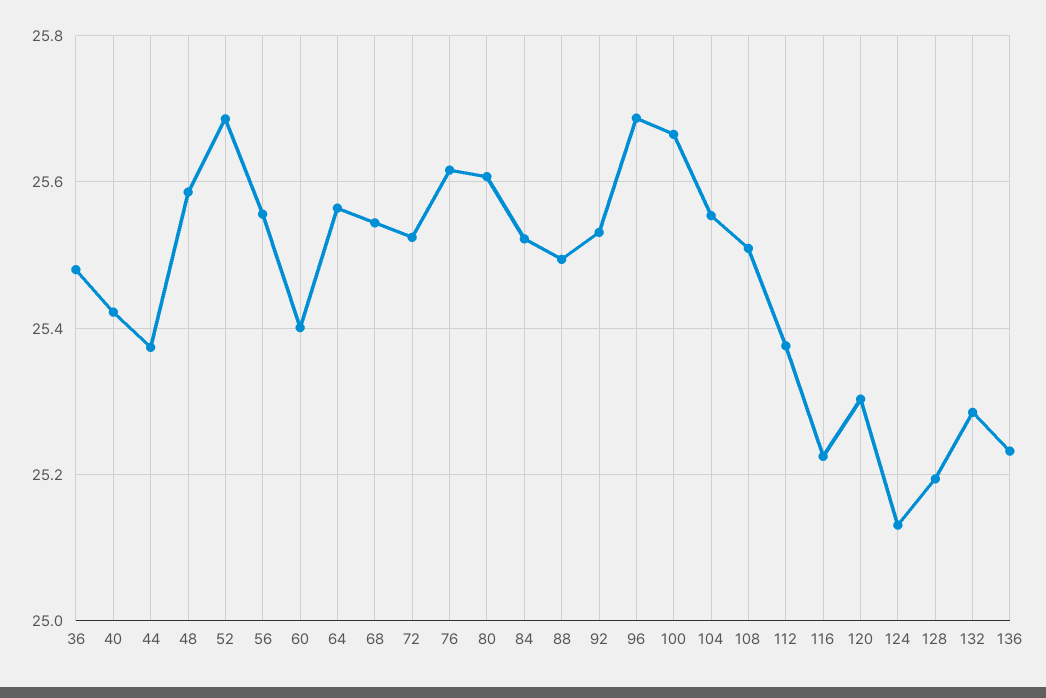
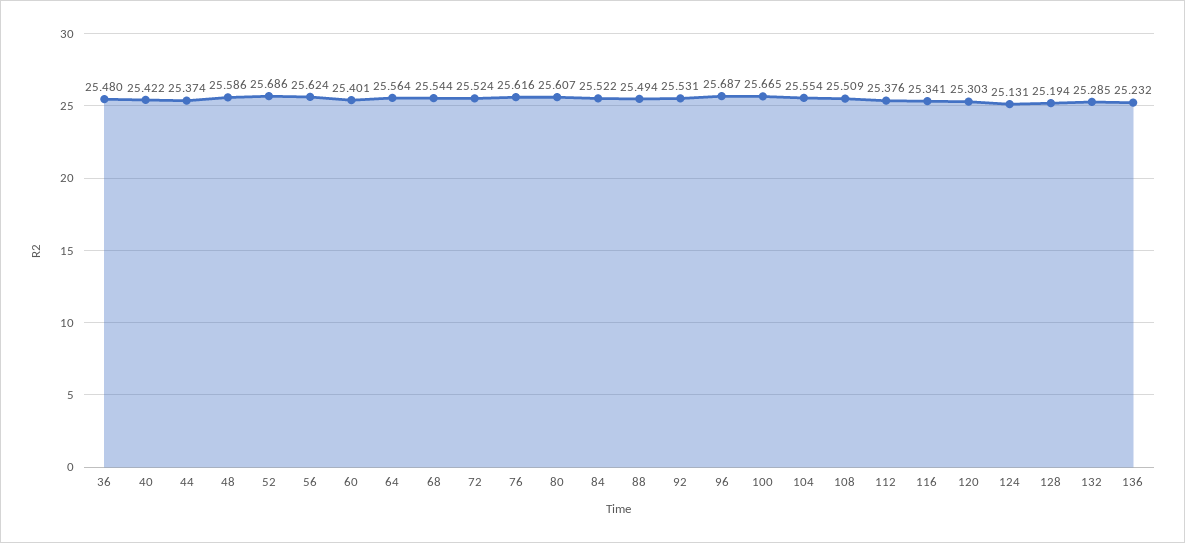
56: 25.56 -> 25.624
116: 25.22 -> 25.341

